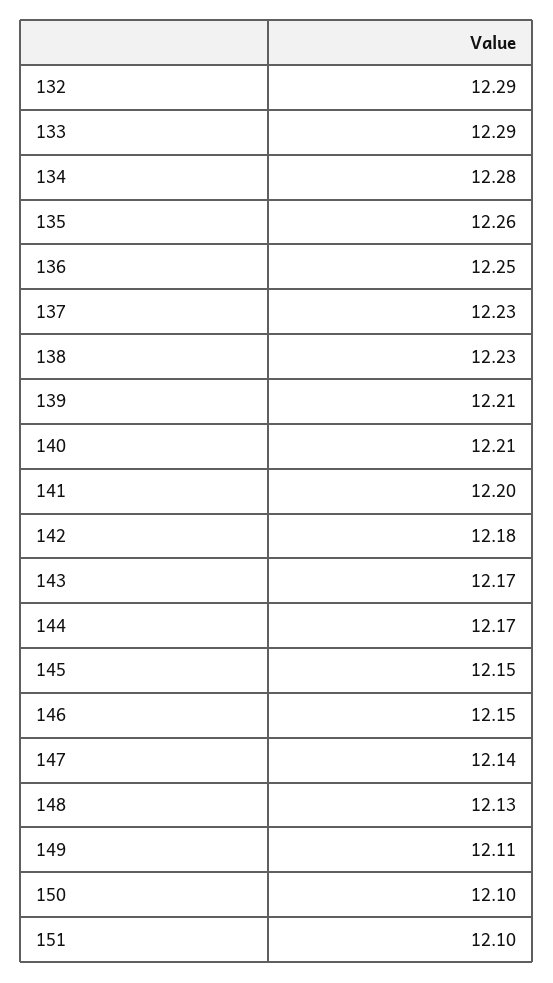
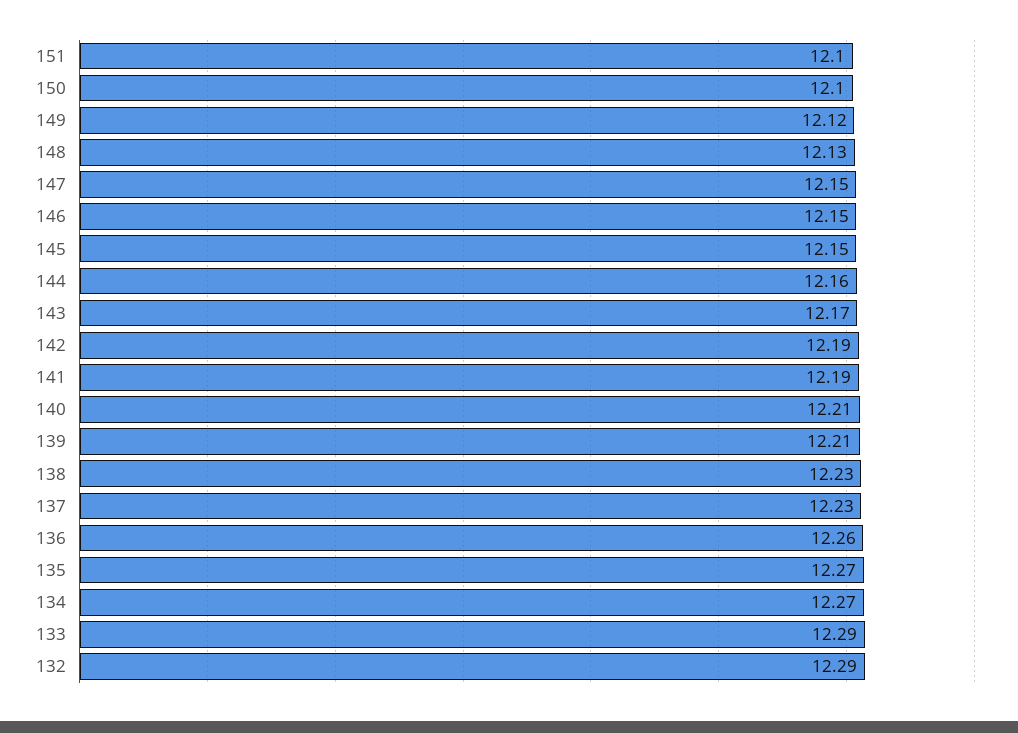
134: 12.28 -> 12.27
135: 12.26 -> 12.27
136: 12.25 -> 12.26
141: 12.2 -> 12.19
142: 12.18 -> 12.19
144: 12.17 -> 12.16
147: 12.14 -> 12.15
149: 12.11 -> 12.12

